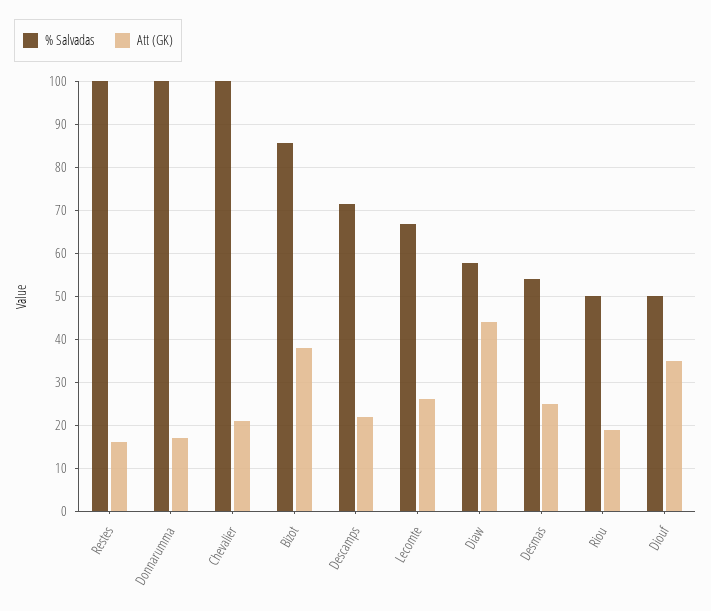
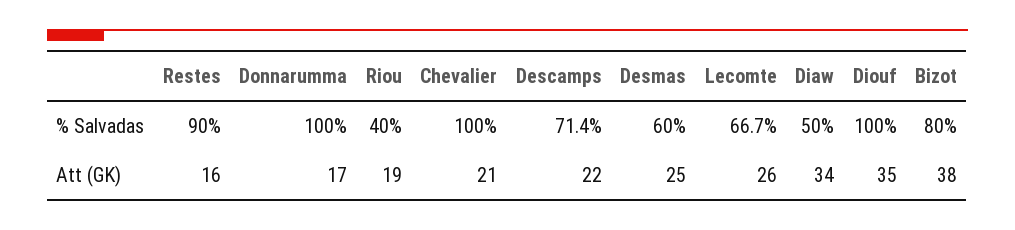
% Salvadas, Restes: 100 -> 90
% Salvadas, Bizot: 86 -> 80
% Salvadas, Diaw: 58 -> 50
Att (GK), Diaw: 44 -> 34
% Salvadas, Desmas: 54 -> 60
% Salvadas, Riou: 50 -> 40
% Salvadas, Diouf: 50 -> 100

